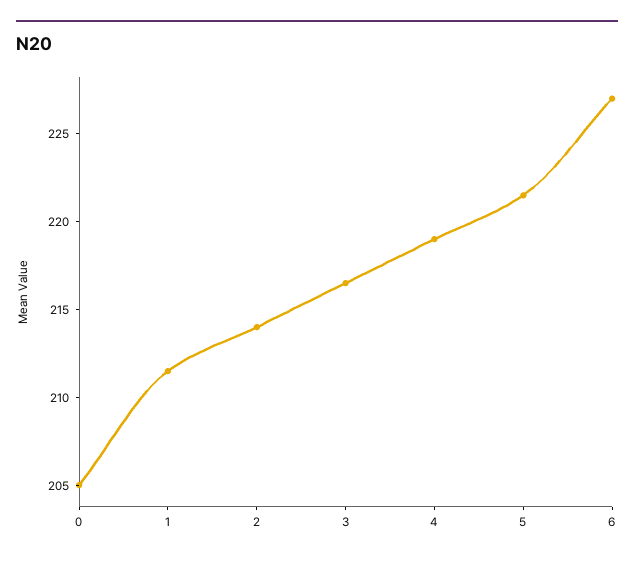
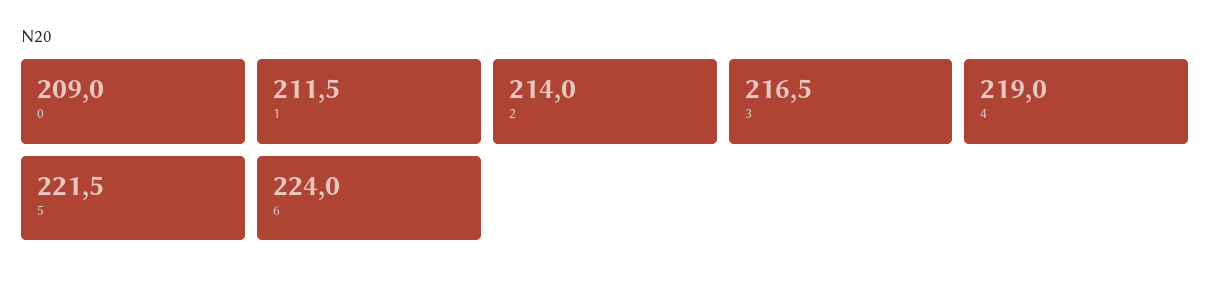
0: 205 -> 209
6: 227 -> 224

